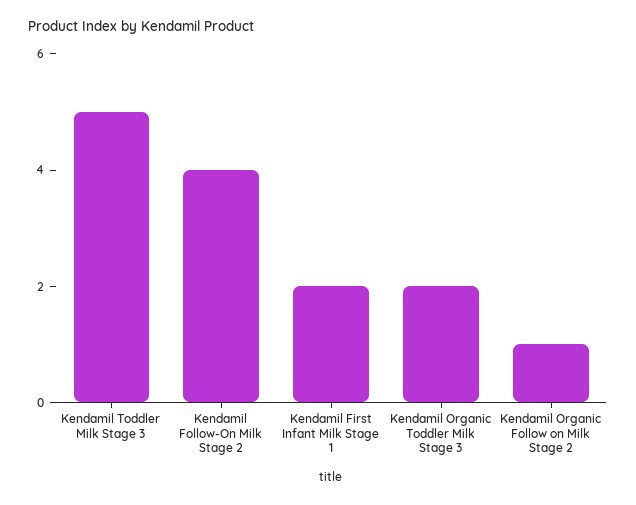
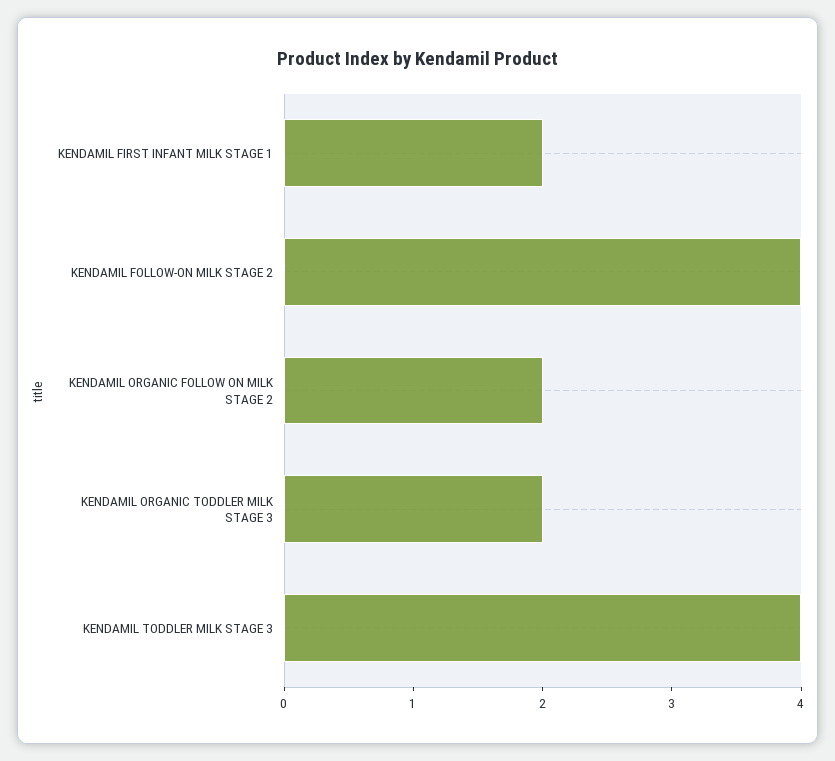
Kendamil Toddler Milk Stage 3: 5 -> 4
Kendamil Organic Follow on Milk Stage 2: 1 -> 2

